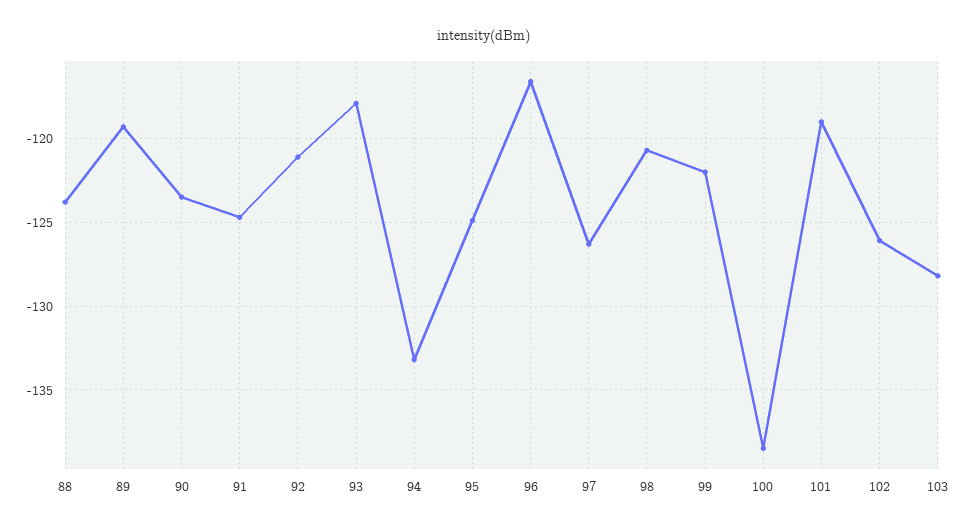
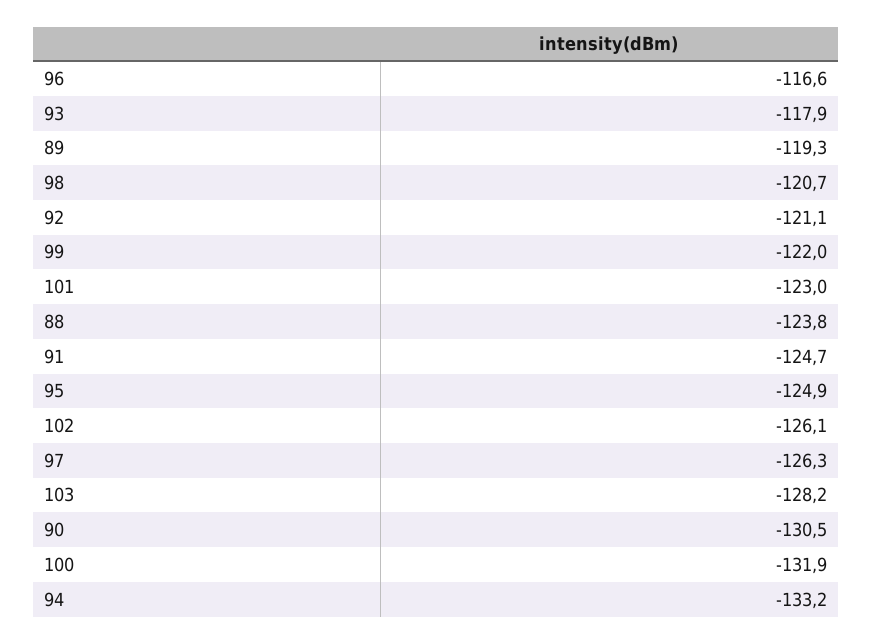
90: -123.5 -> -130.5
100: -138.5 -> -131.9
101: -119 -> -123

